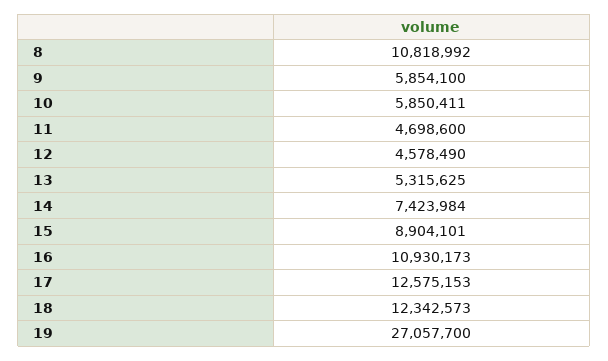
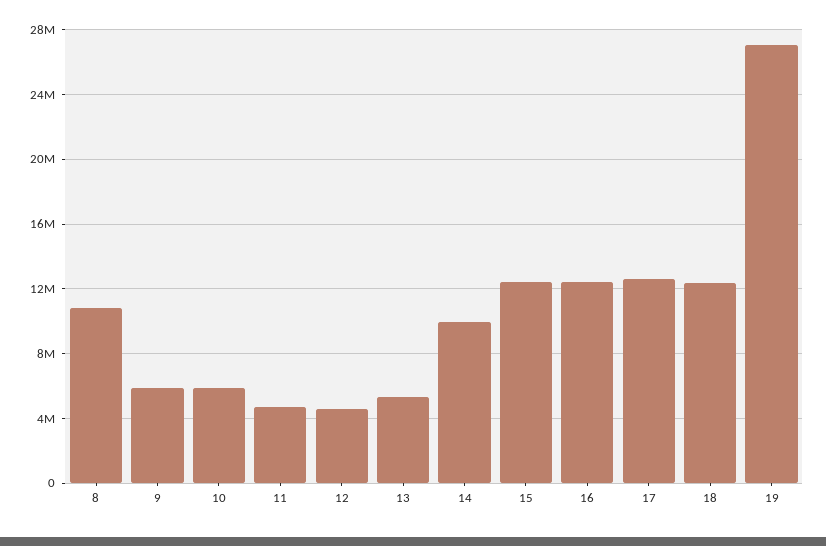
14: 7423984 -> 10000000
15: 8904101 -> 12500000
16: 10930173 -> 12500000

